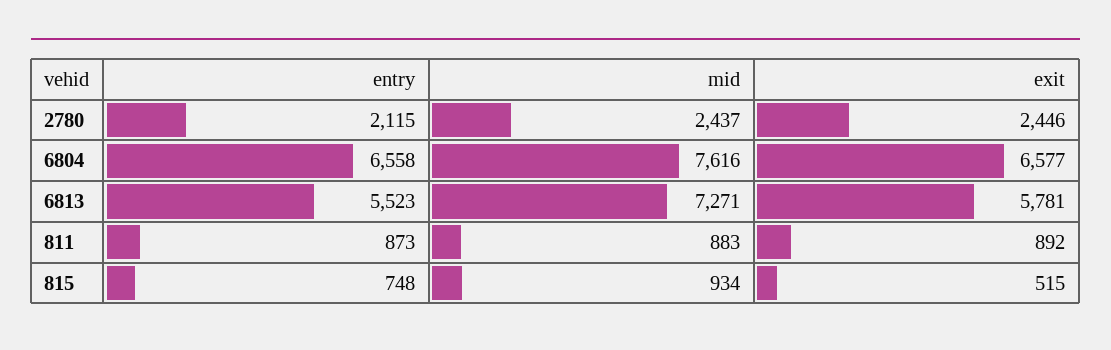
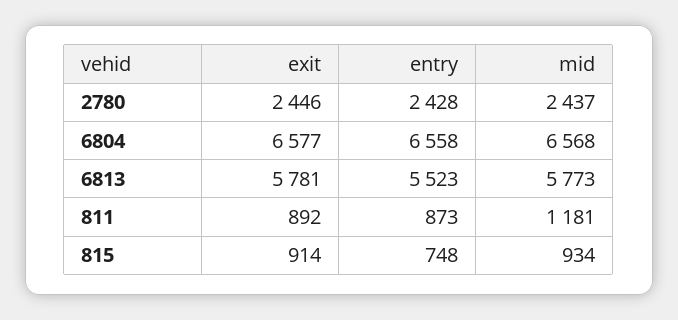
entry, 2780: 2115 -> 2428
mid, 6804: 7616 -> 6568
mid, 6813: 7271 -> 5773
mid, 811: 883 -> 1181
exit, 815: 515 -> 914

